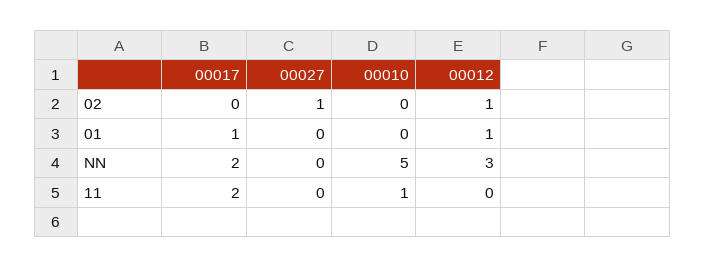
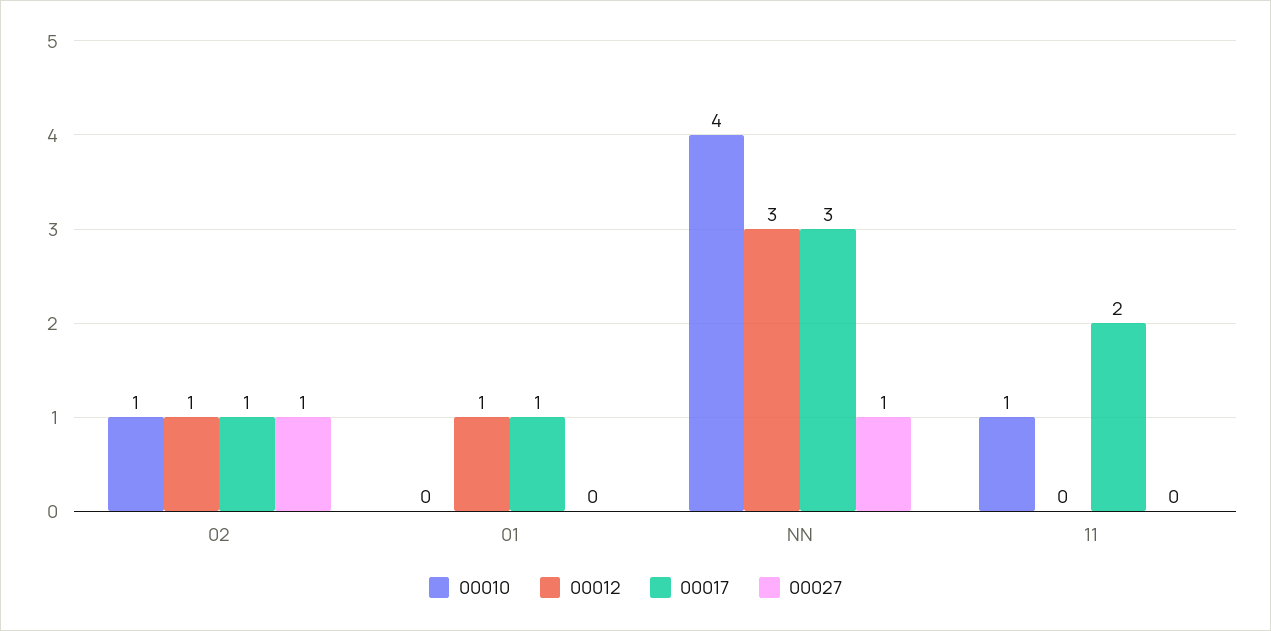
00017, 02: 0 -> 1
00010, 02: 0 -> 1
00017, NN: 2 -> 3
00027, NN: 0 -> 1
00010, NN: 5 -> 4

